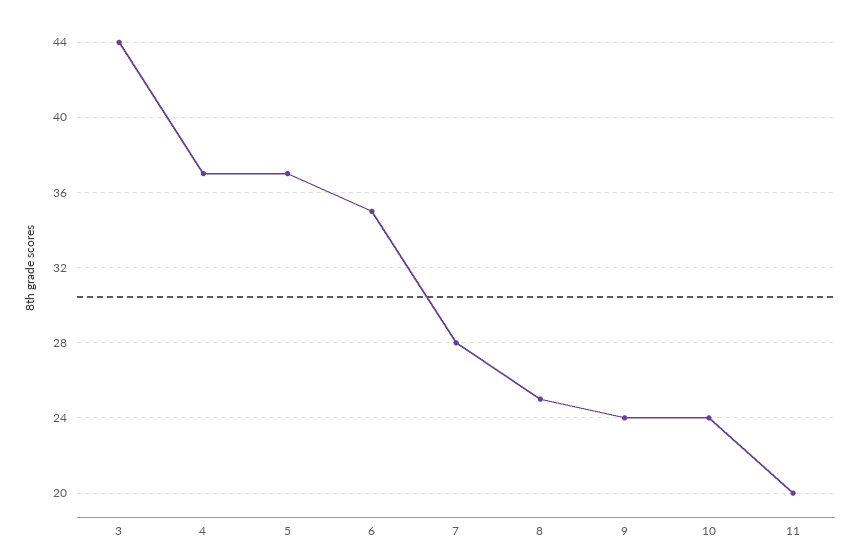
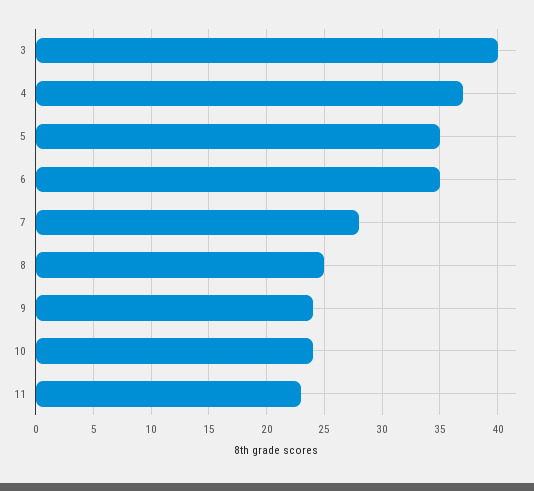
3: 44 -> 40
5: 37 -> 35
11: 20 -> 23

